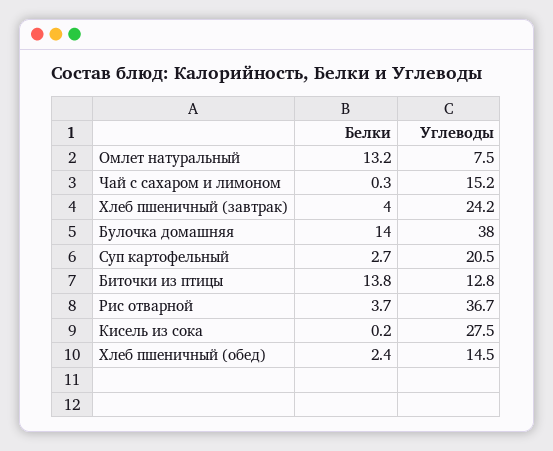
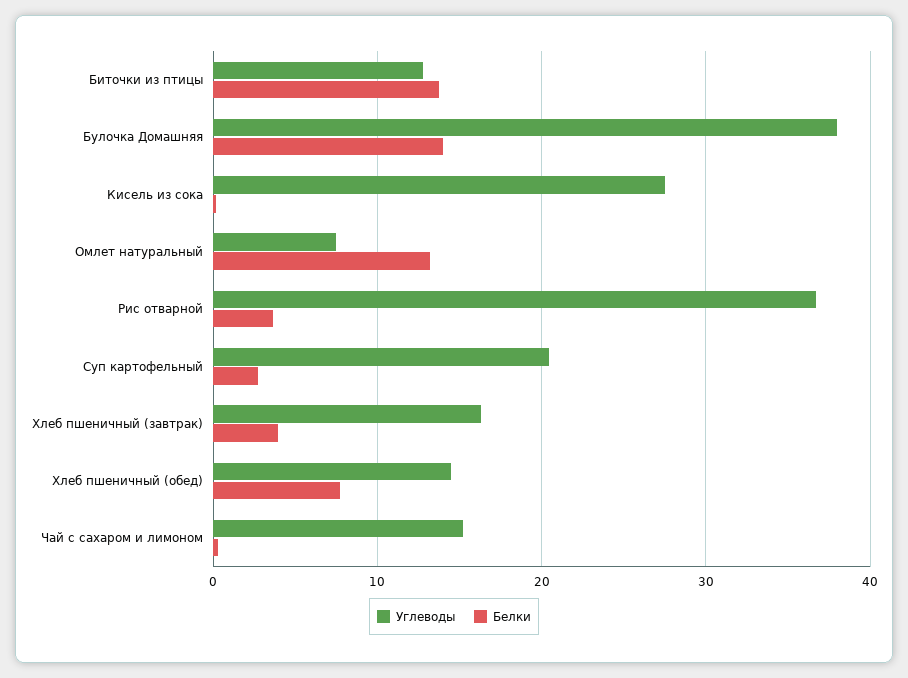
Углеводы, Хлеб пшеничный (завтрак): 24.2 -> 16
Белки, Хлеб пшеничный (обед): 2.4 -> 8

